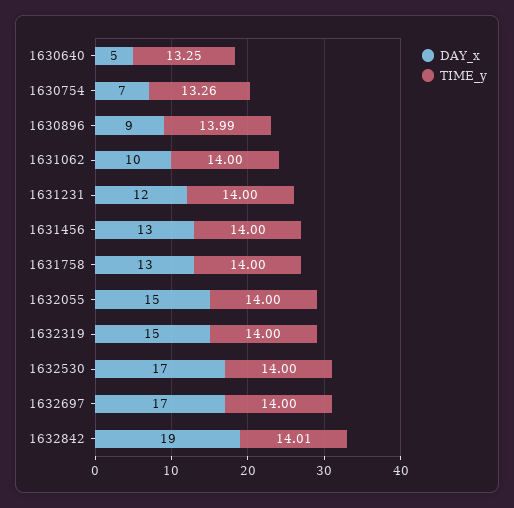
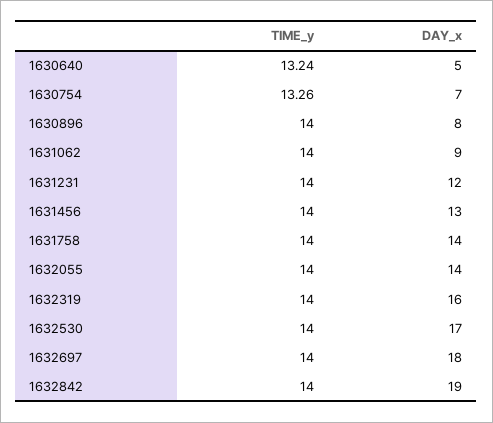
TIME_y, 1630640: 13.25 -> 13.24
DAY_x, 1630896: 9 -> 8
TIME_y, 1630896: 13.99 -> 14
DAY_x, 1631062: 10 -> 9
DAY_x, 1631758: 13 -> 14
DAY_x, 1632055: 15 -> 14
DAY_x, 1632319: 15 -> 16
DAY_x, 1632697: 17 -> 18
TIME_y, 1632842: 14.01 -> 14

